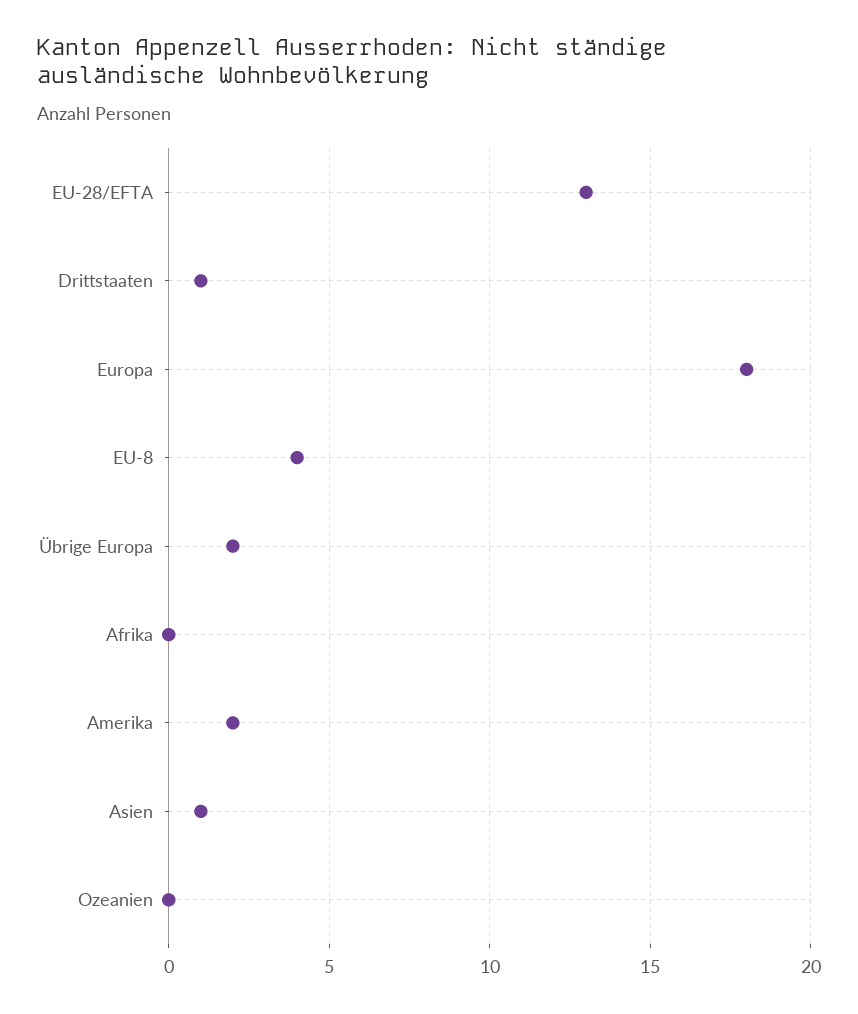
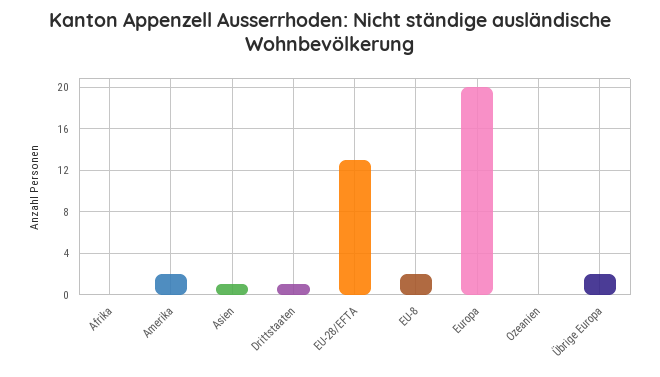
Europa: 18 -> 20
EU-8: 4 -> 2

